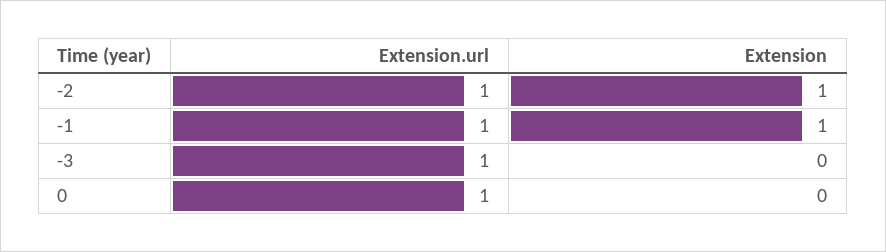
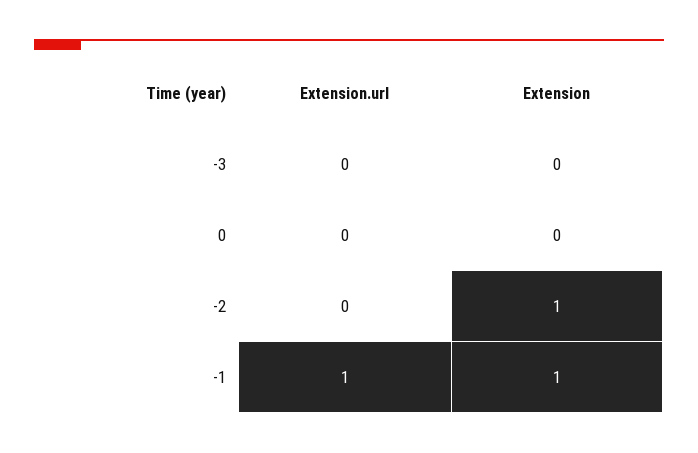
Extension.url, -2: 1 -> 0
Extension.url, -3: 1 -> 0
Extension.url, 0: 1 -> 0

